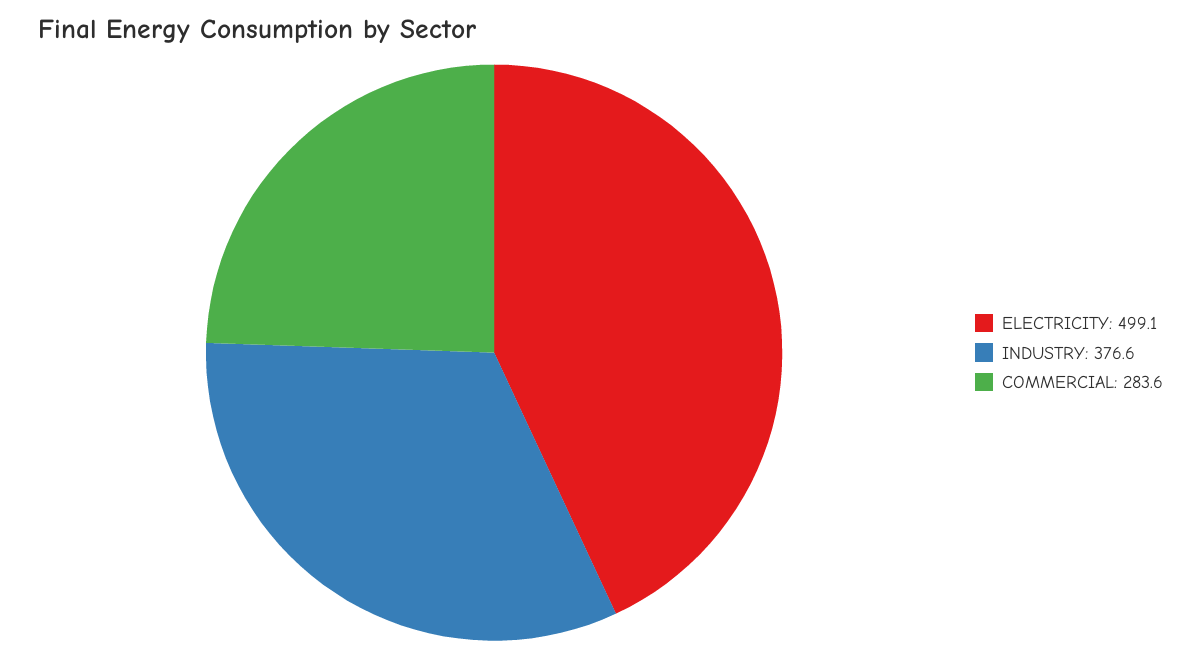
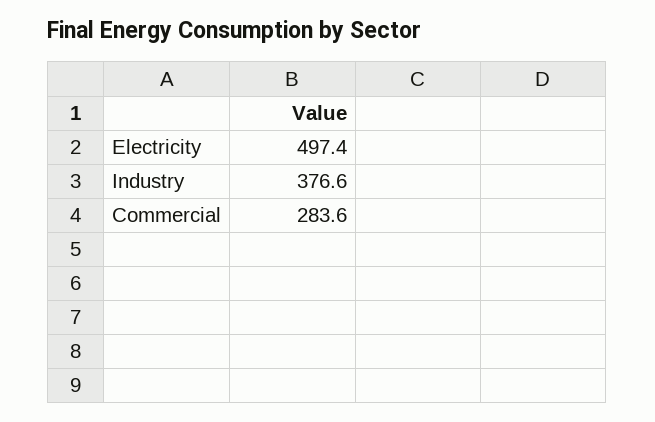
ELECTRICITY: 499.1 -> 497.4

